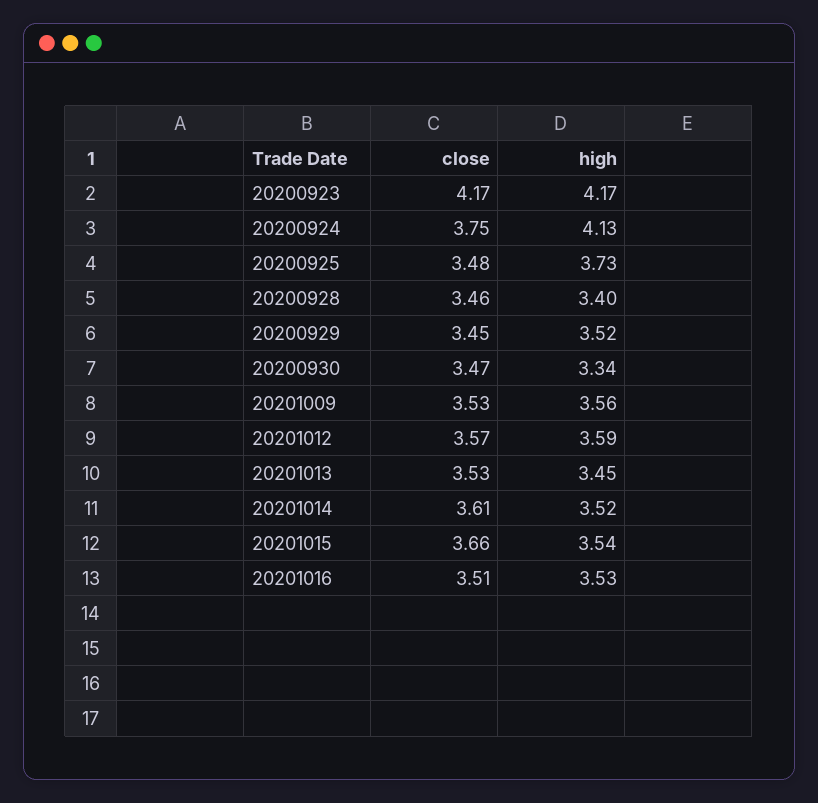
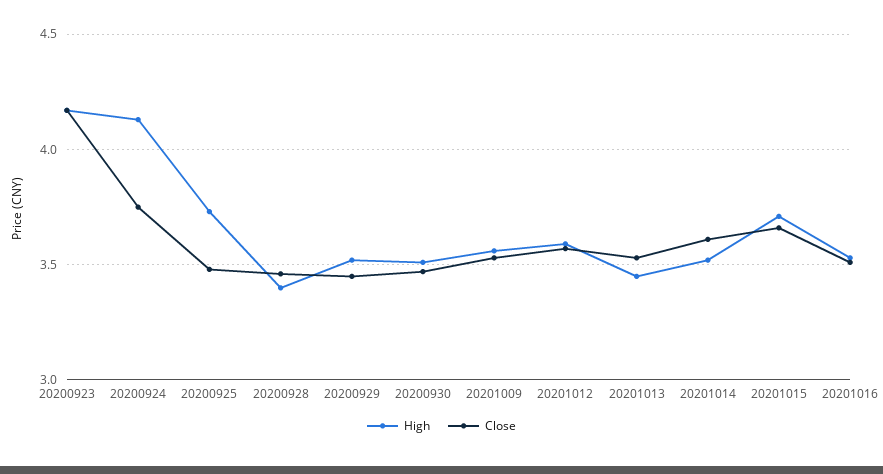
high, 20200930: 3.34 -> 3.5
high, 20201015: 3.54 -> 3.7

